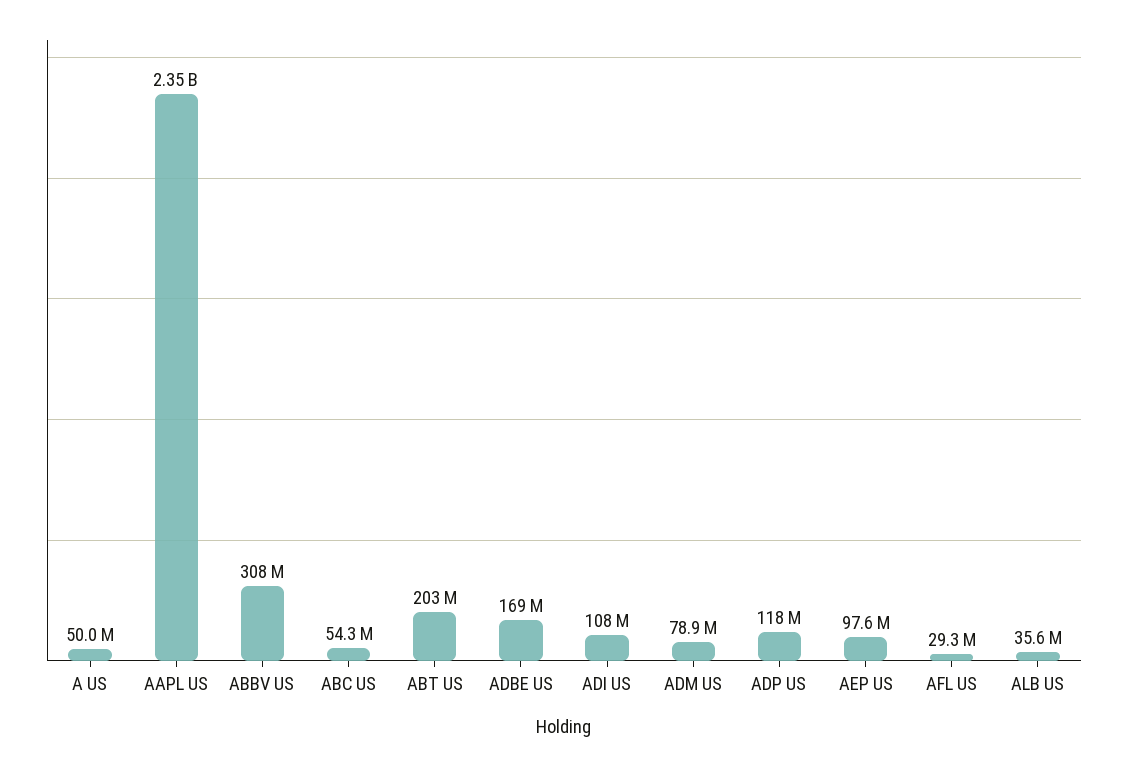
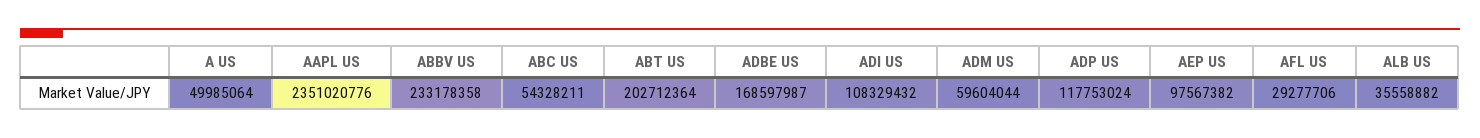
ABBV US: 308000000 -> 233178358
ADM US: 78900000 -> 59604044

